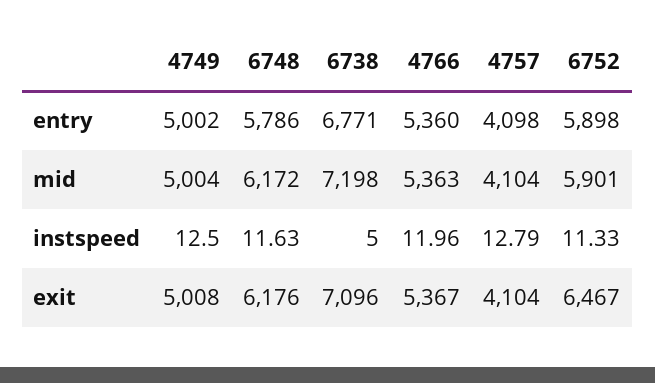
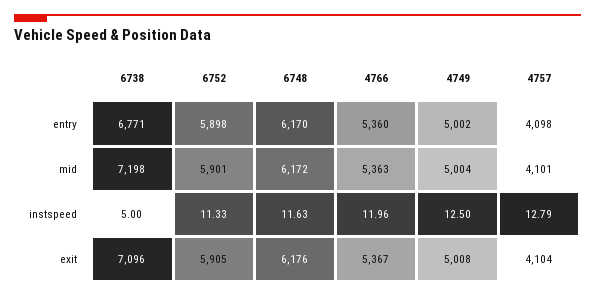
6748, entry: 5786 -> 6170
4757, mid: 4104 -> 4101
6752, exit: 6467 -> 5905

